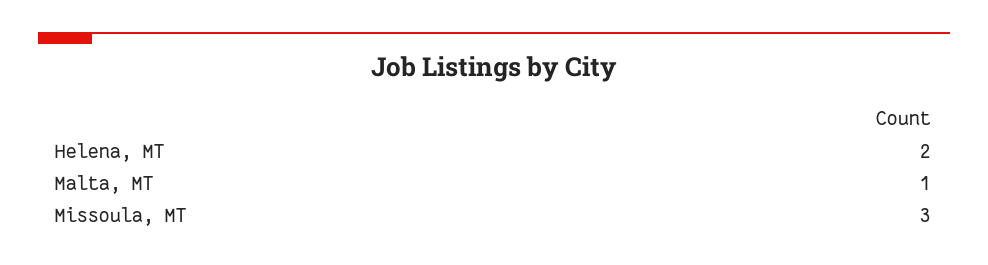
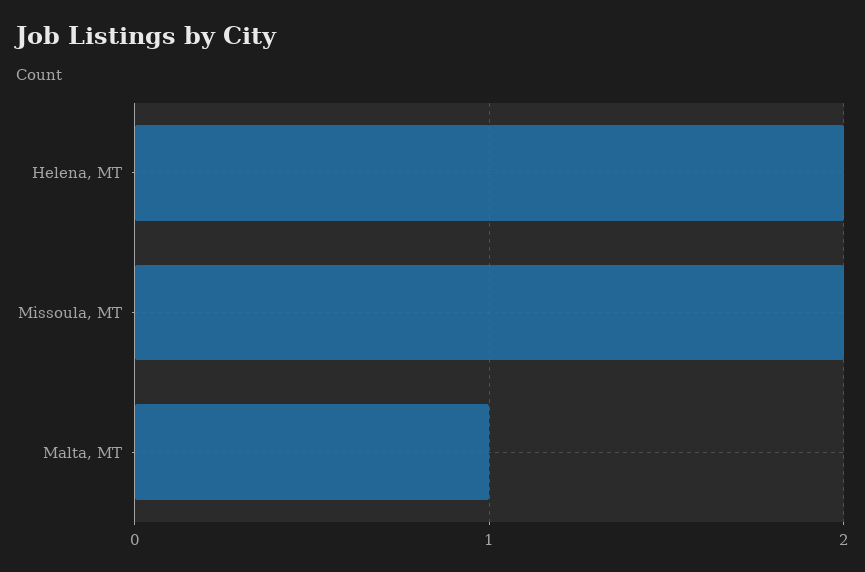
Missoula, MT: 3 -> 2

